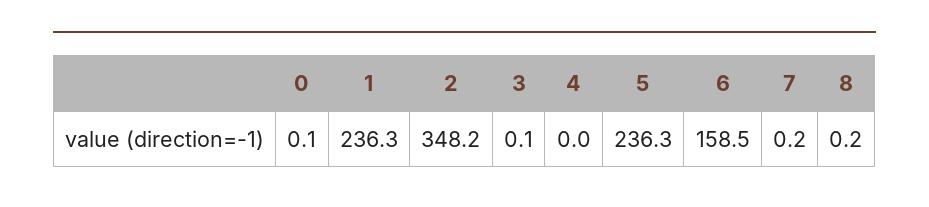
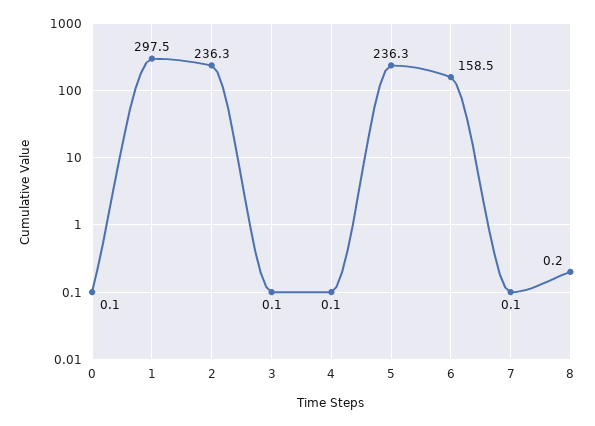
1: 236.3 -> 297.5
2: 348.2 -> 236.3
4: 0 -> 0.1
7: 0.2 -> 0.1

